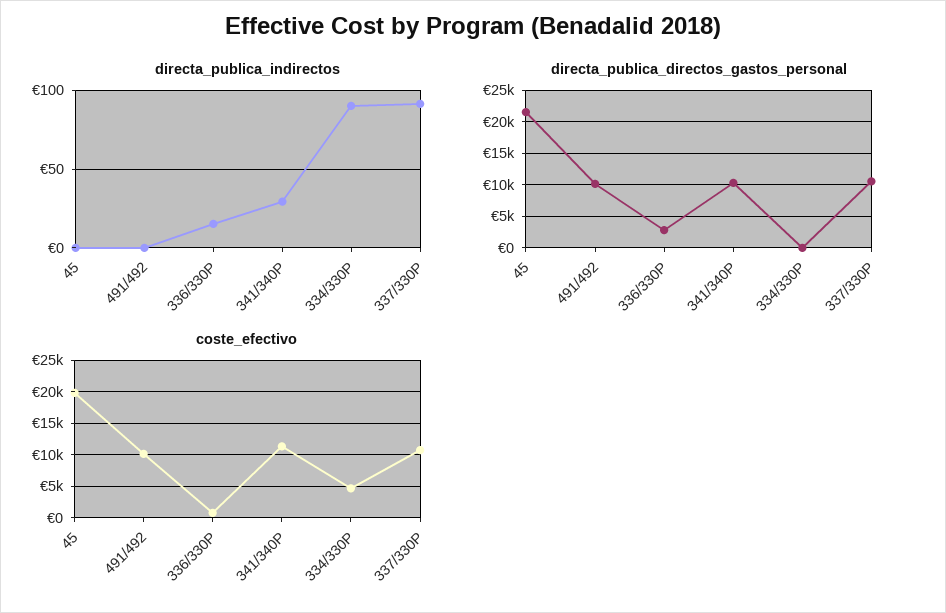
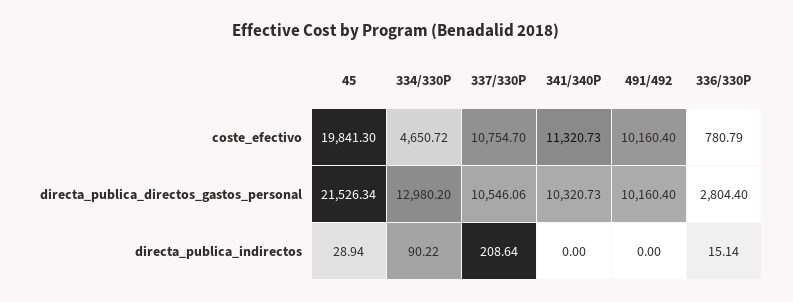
directa_publica_indirectos, 45: 0 -> 28.94
directa_publica_indirectos, 341/340P: 30 -> 0
directa_publica_indirectos, 337/330P: 90 -> 208.64
directa_publica_directos_gastos_personal, 334/330P: 0 -> 12980.2

